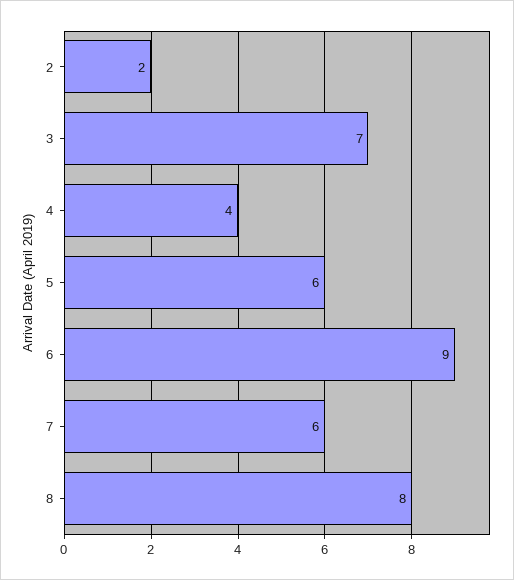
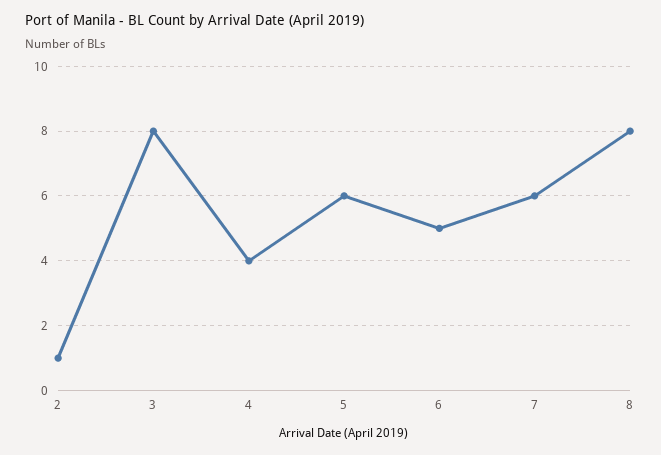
2: 2 -> 1
3: 7 -> 8
6: 9 -> 5

